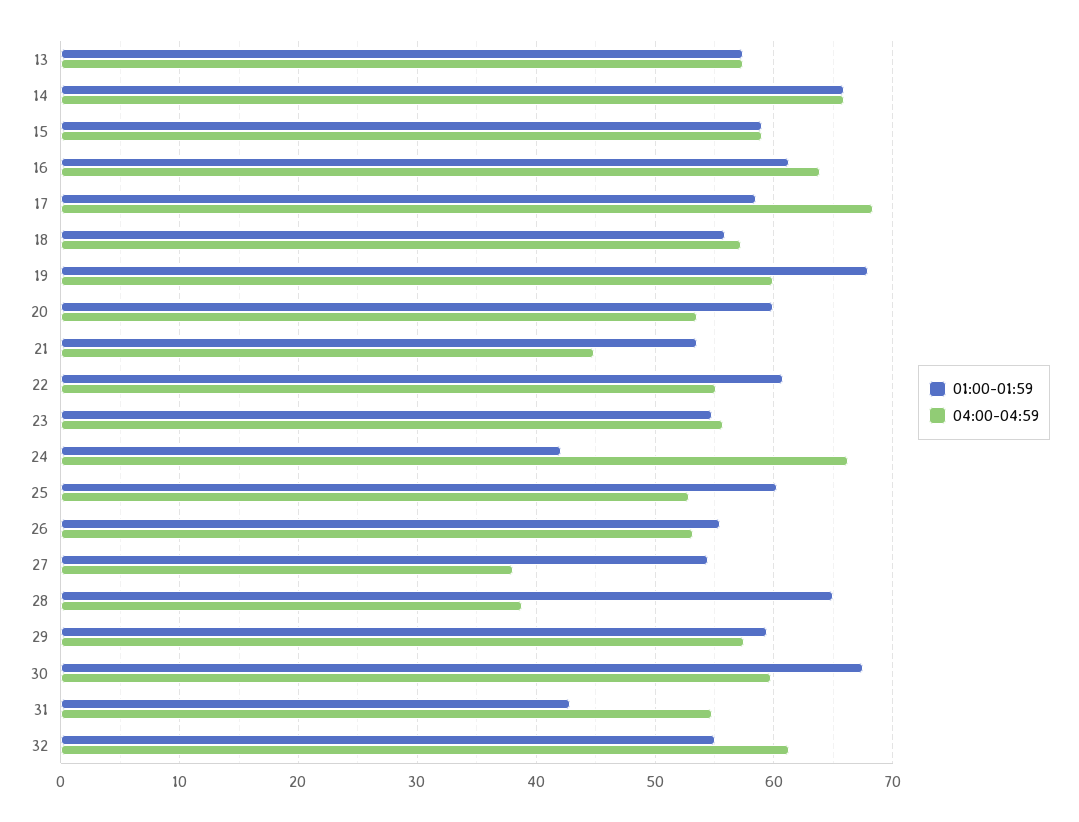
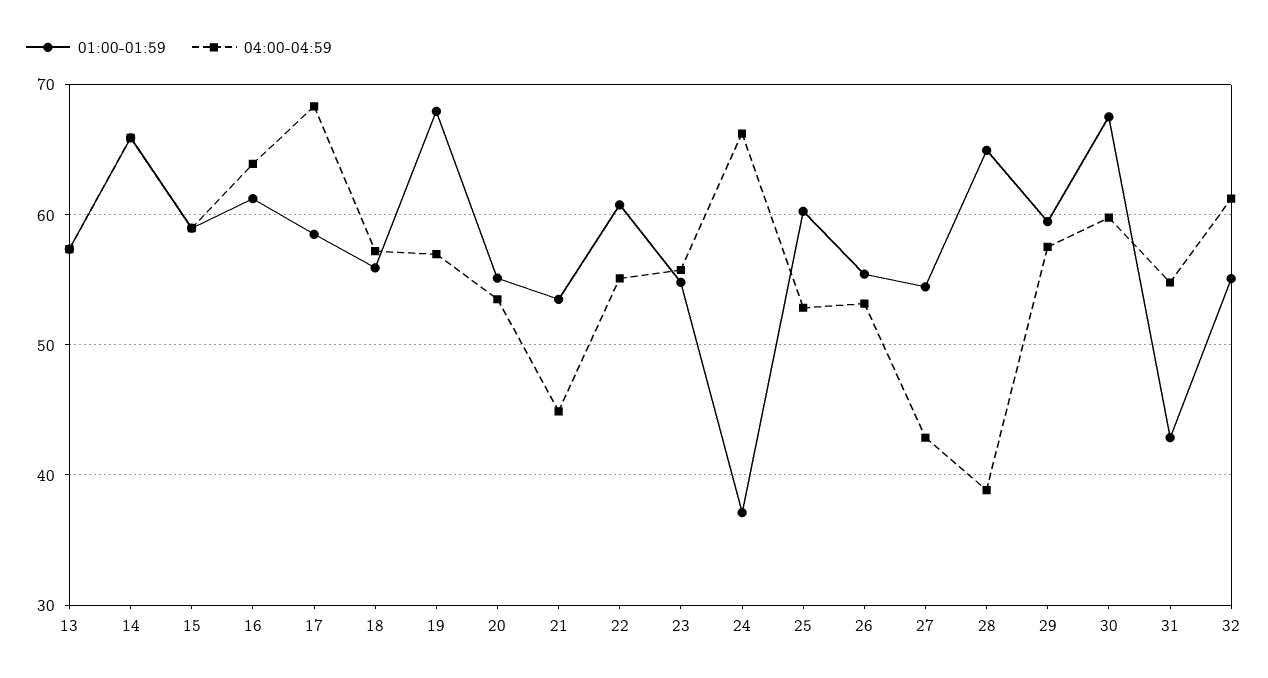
04:00-04:59, 19: 60 -> 57
01:00-01:59, 20: 60 -> 55
01:00-01:59, 24: 42 -> 37
04:00-04:59, 27: 38 -> 43

